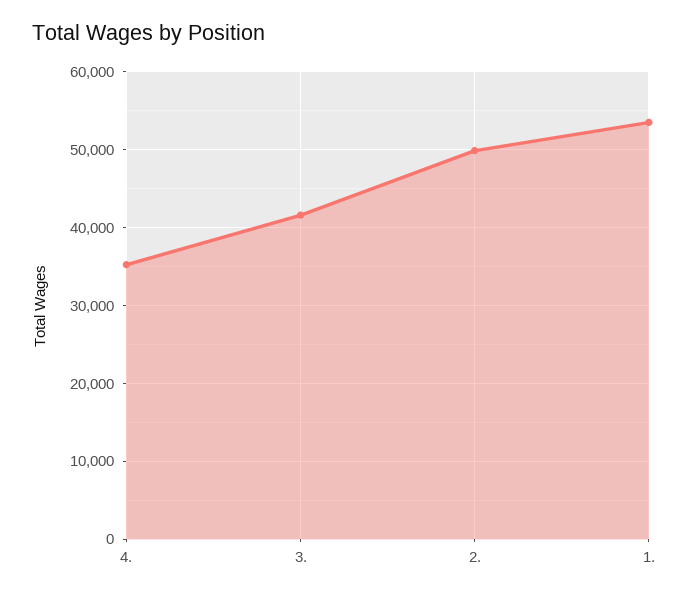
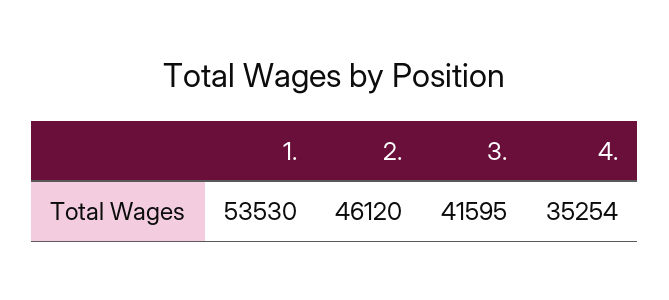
2.: 50000 -> 46120

